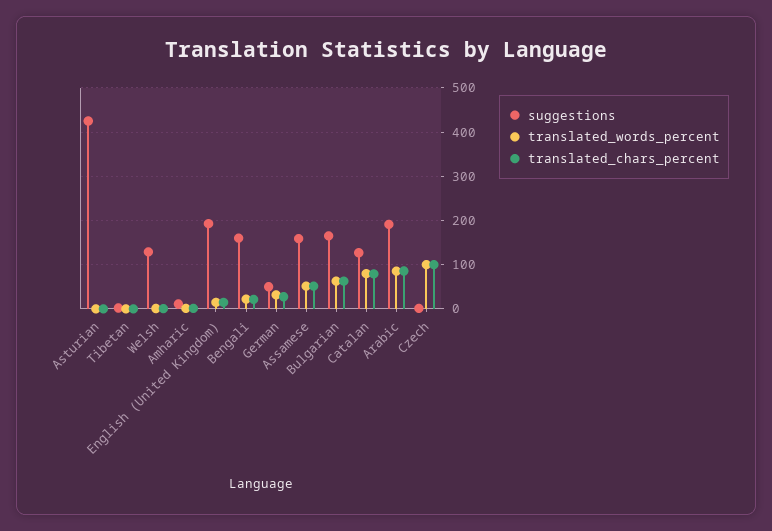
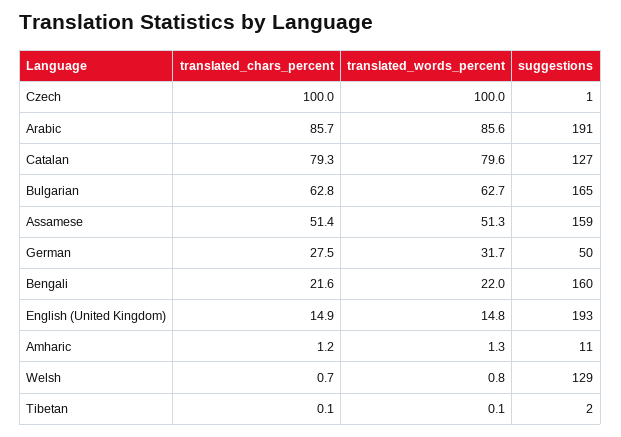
suggestions, Asturian: 420 -> none
translated_words_percent, Asturian: 0 -> none
translated_chars_percent, Asturian: 0 -> none

